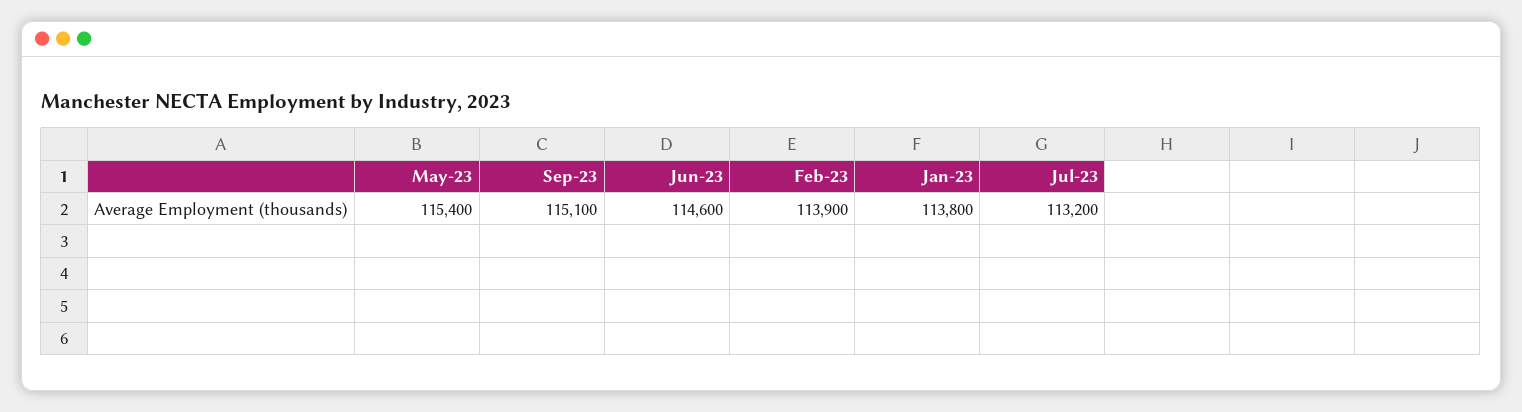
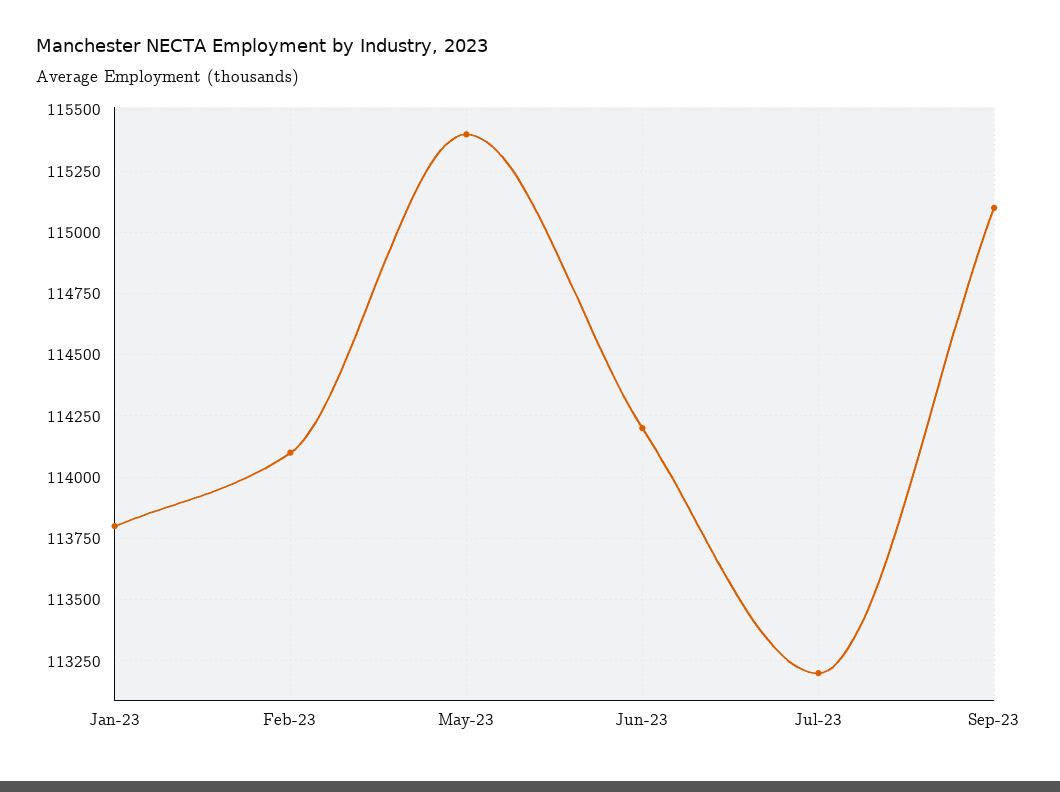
Jun-23: 114600 -> 114200
Feb-23: 113900 -> 114100

